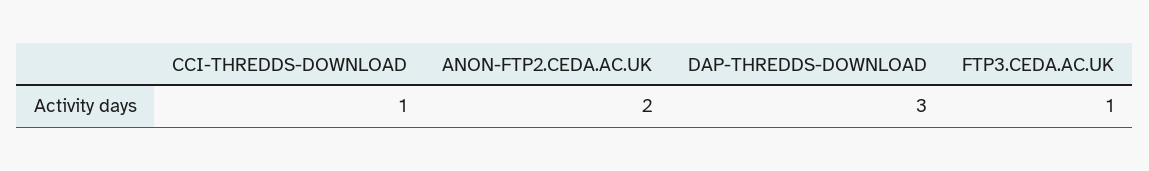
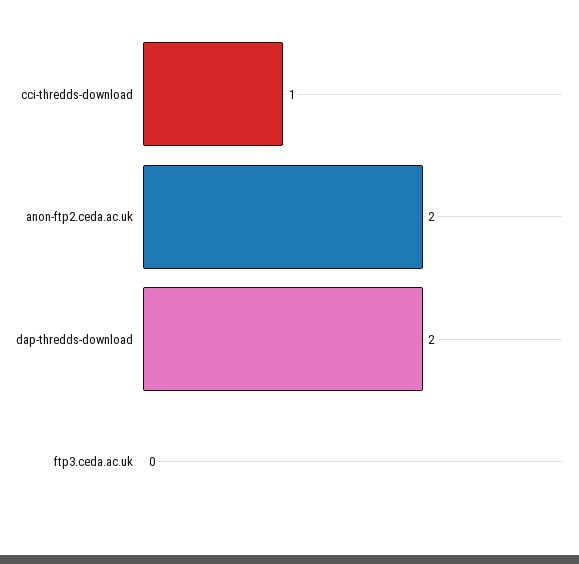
DAP-THREDDS-DOWNLOAD: 3 -> 2
FTP3.CEDA.AC.UK: 1 -> 0

